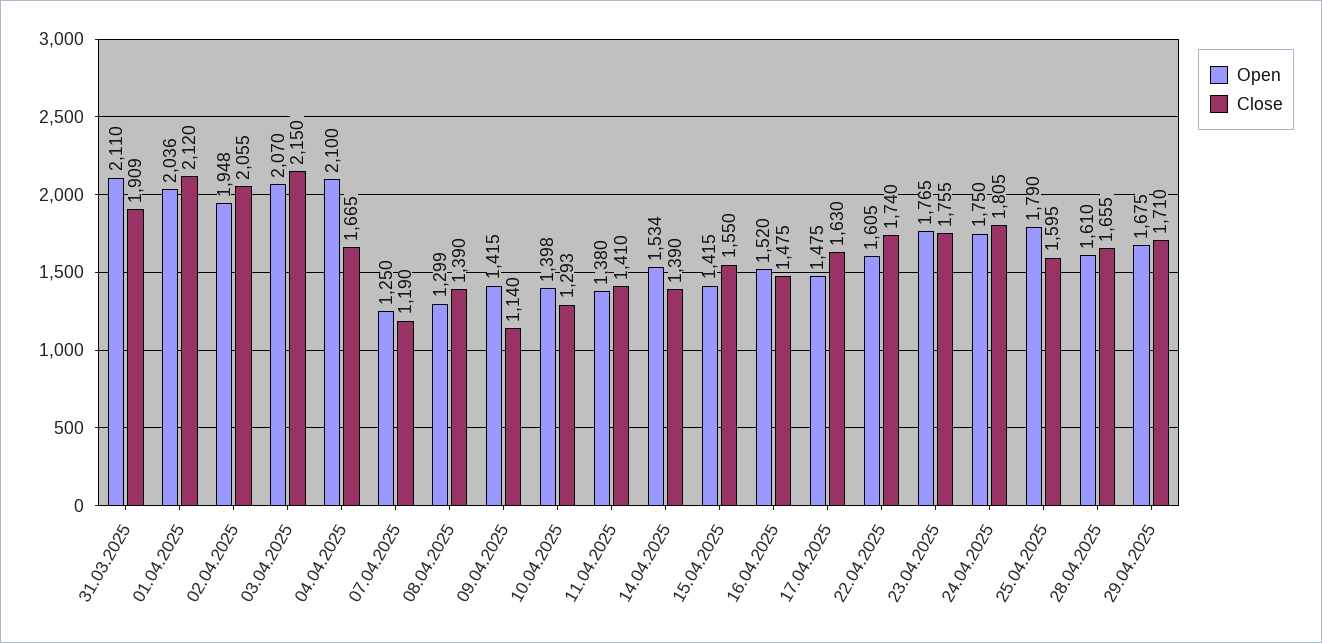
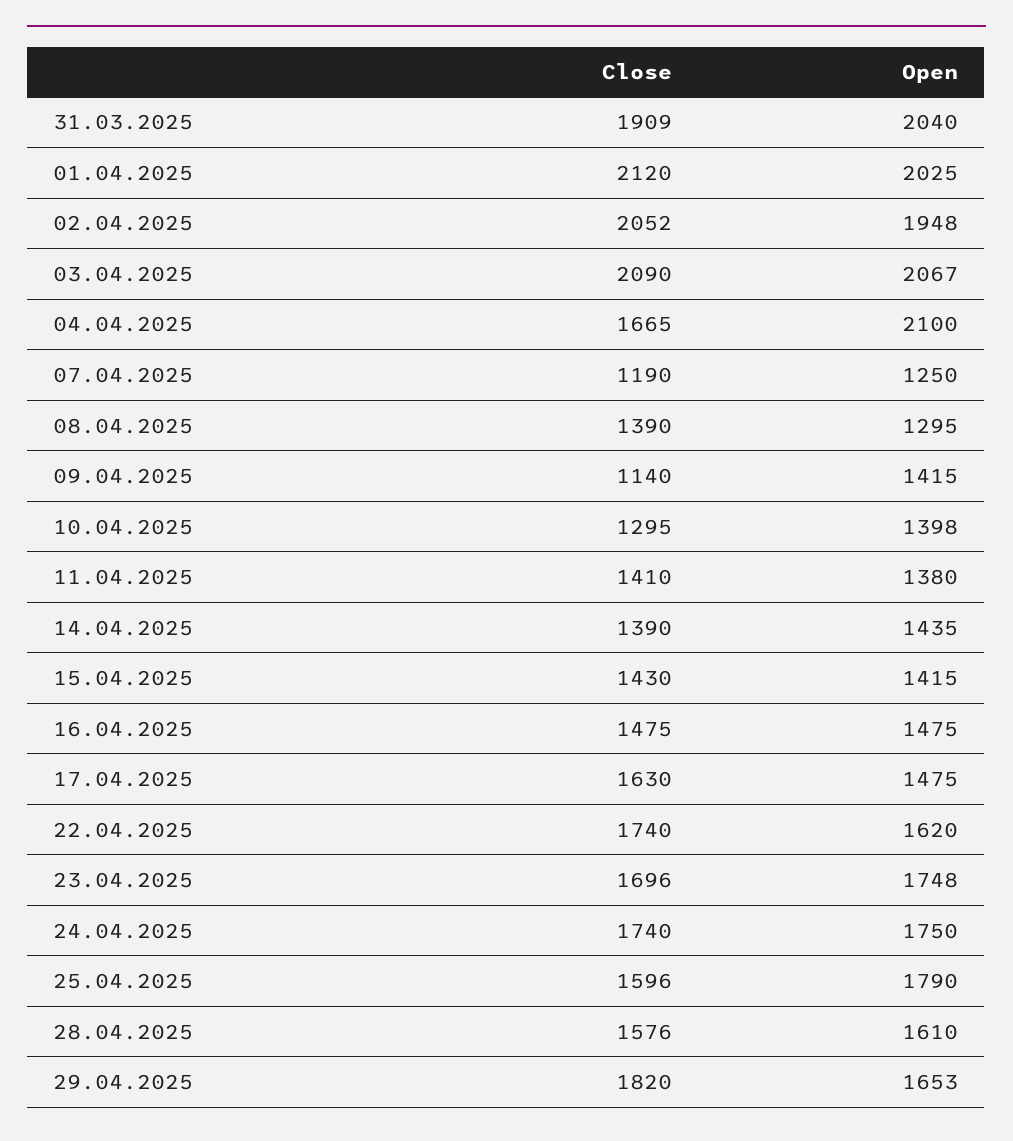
Open, 31.03.2025: 2110 -> 2040
Open, 01.04.2025: 2036 -> 2025
Close, 02.04.2025: 2055 -> 2052
Open, 03.04.2025: 2070 -> 2067
Close, 03.04.2025: 2150 -> 2090
Open, 08.04.2025: 1299 -> 1295
Close, 10.04.2025: 1293 -> 1295
Open, 14.04.2025: 1534 -> 1435
Close, 15.04.2025: 1550 -> 1430
Open, 16.04.2025: 1520 -> 1475
Open, 22.04.2025: 1605 -> 1620
Open, 23.04.2025: 1765 -> 1748
Close, 23.04.2025: 1755 -> 1696
Close, 24.04.2025: 1805 -> 1740
Close, 25.04.2025: 1595 -> 1596
Close, 28.04.2025: 1655 -> 1576
Open, 29.04.2025: 1675 -> 1653
Close, 29.04.2025: 1710 -> 1820

